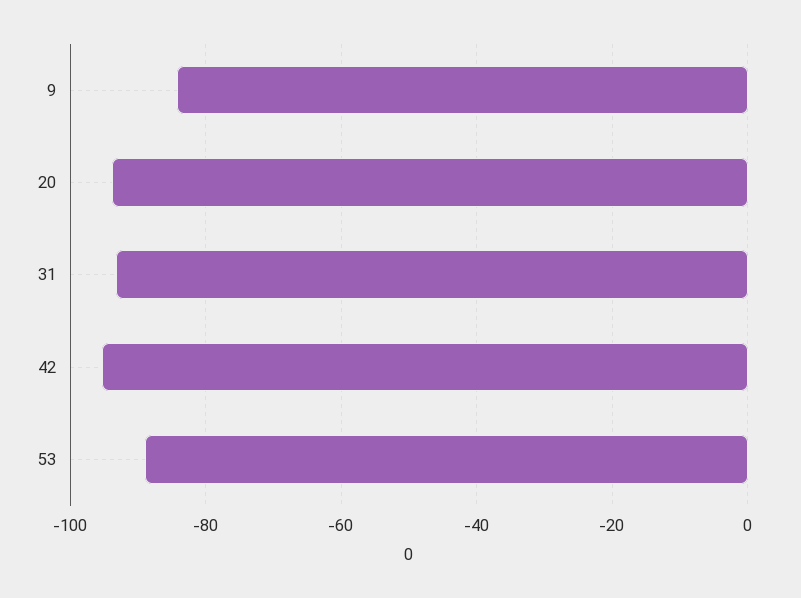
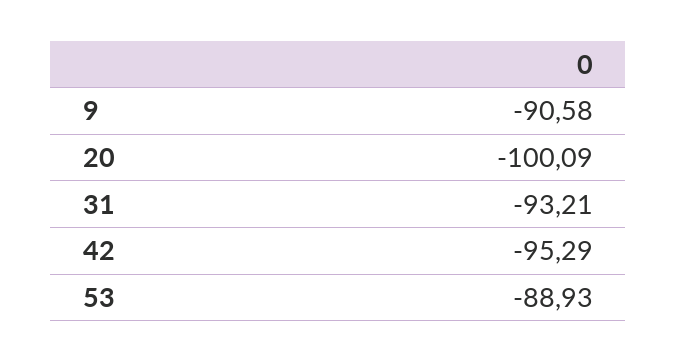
9: -84 -> -90.58
20: -94 -> -100.09

